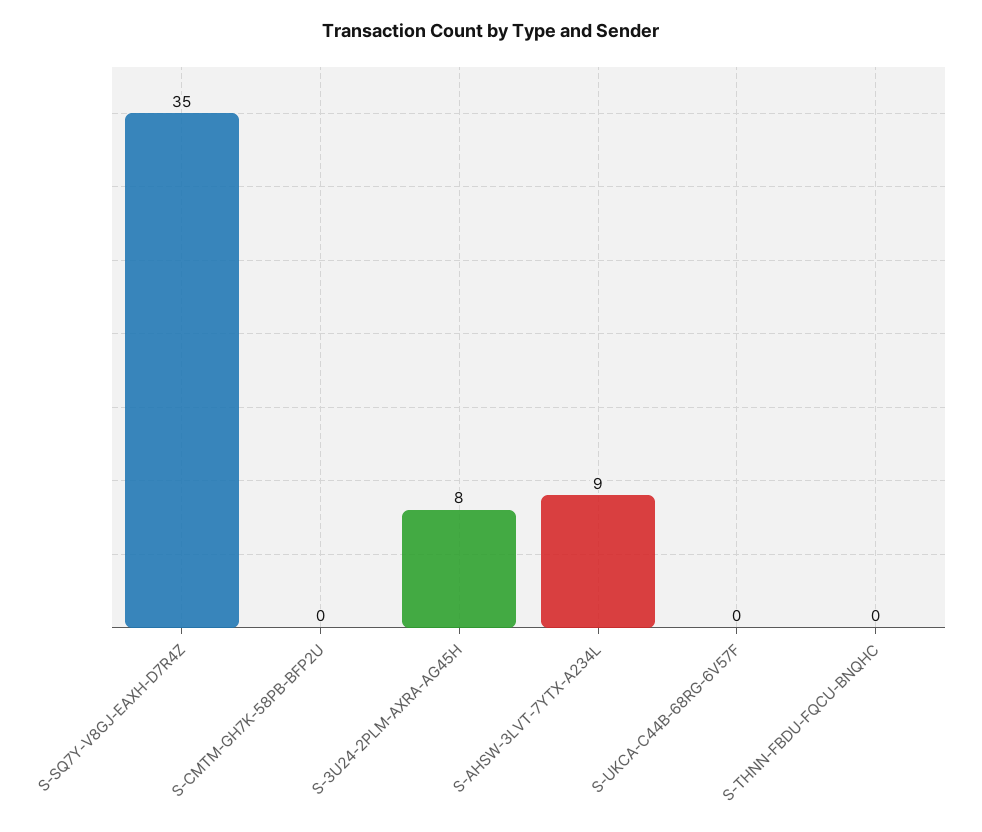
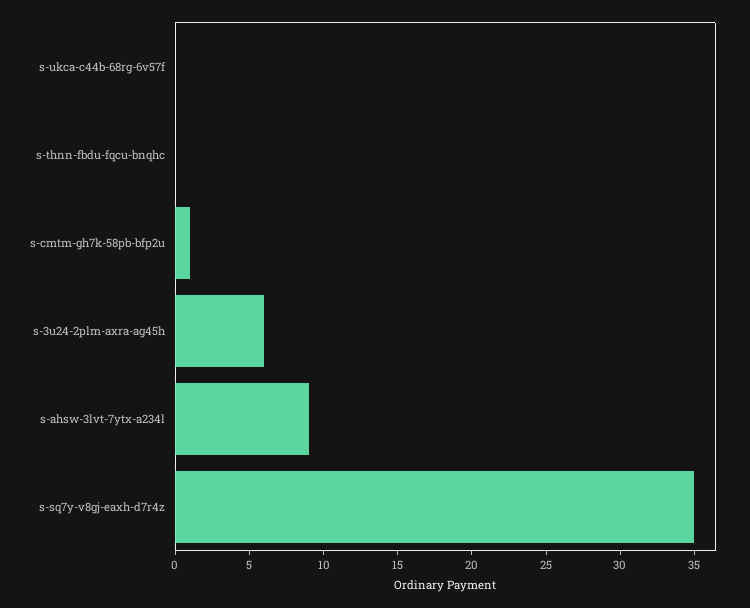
S-CMTM-GH7K-58PB-BFP2U: 0 -> 1
S-3U24-2PLM-AXRA-AG45H: 8 -> 6

